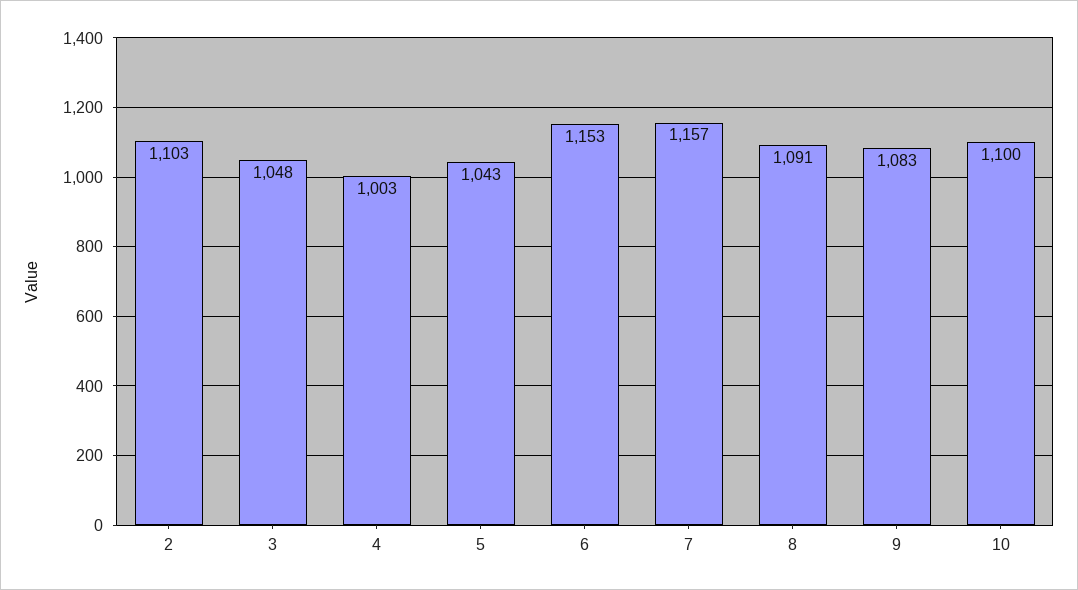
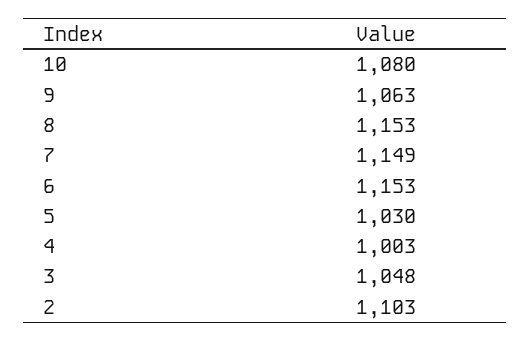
5: 1043 -> 1030
7: 1157 -> 1149
8: 1091 -> 1153
9: 1083 -> 1063
10: 1100 -> 1080

